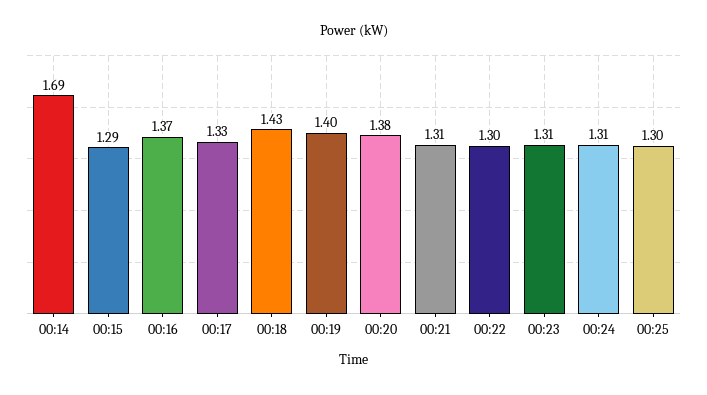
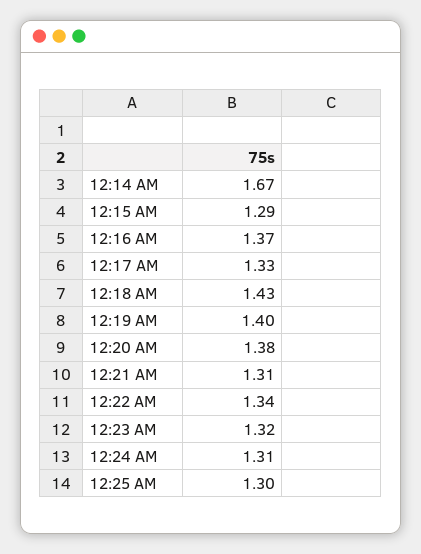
00:14: 1.69 -> 1.67
00:22: 1.3 -> 1.34
00:23: 1.31 -> 1.32

